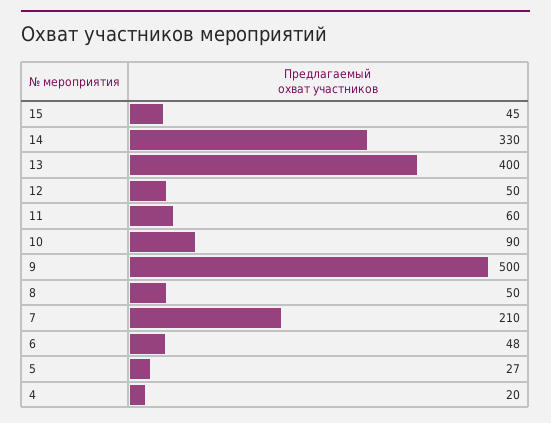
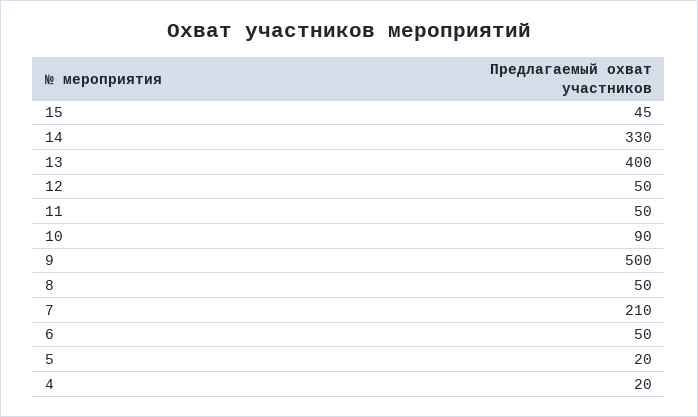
11: 60 -> 50
6: 48 -> 50
5: 27 -> 20

